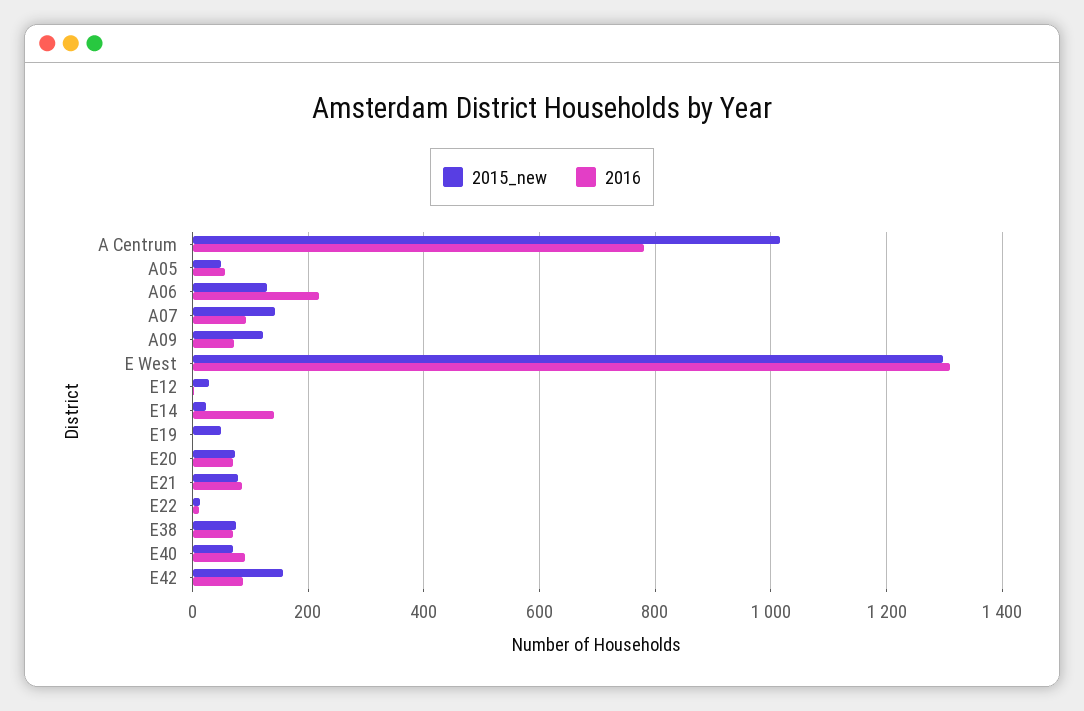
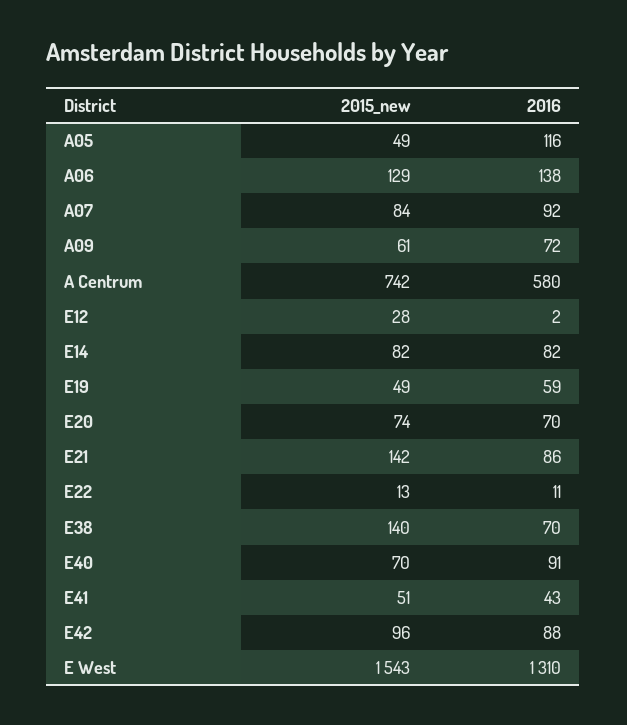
2015_new, A Centrum: 1020 -> 742
2016, A Centrum: 780 -> 580
2016, A05: 60 -> 116
2016, A06: 220 -> 138
2015_new, A07: 140 -> 84
2015_new, A09: 120 -> 61
2015_new, E West: 1300 -> 1543
2015_new, E14: 20 -> 82
2016, E14: 140 -> 82
2016, E19: 0 -> 59
2015_new, E21: 80 -> 142
2015_new, E38: 80 -> 140
2015_new, E42: 160 -> 96
2015_new, E41: none -> 51
2016, E41: none -> 43

